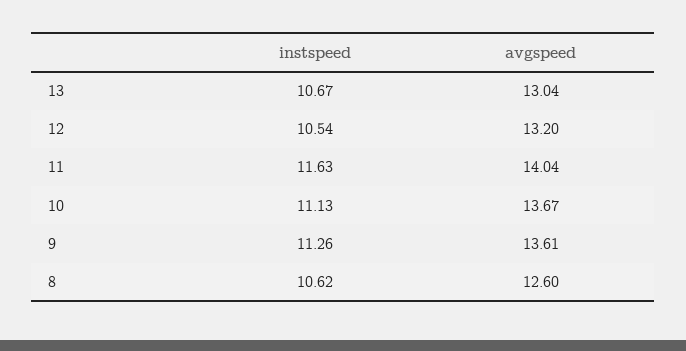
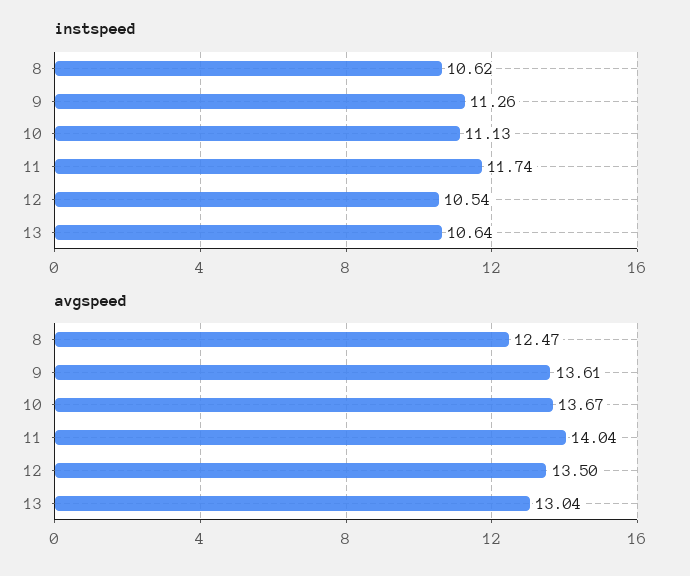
instspeed, 13: 10.67 -> 10.64
avgspeed, 12: 13.2 -> 13.5
instspeed, 11: 11.63 -> 11.74
avgspeed, 8: 12.6 -> 12.47

